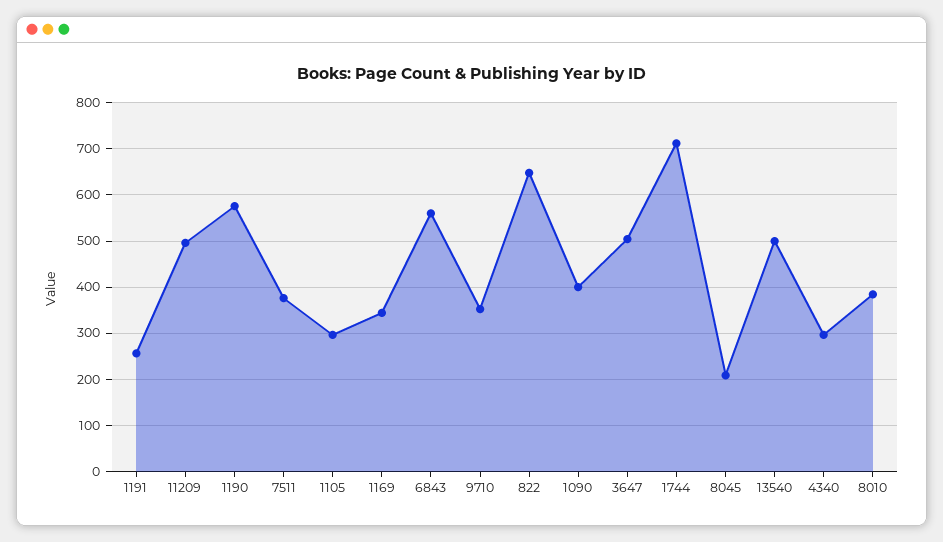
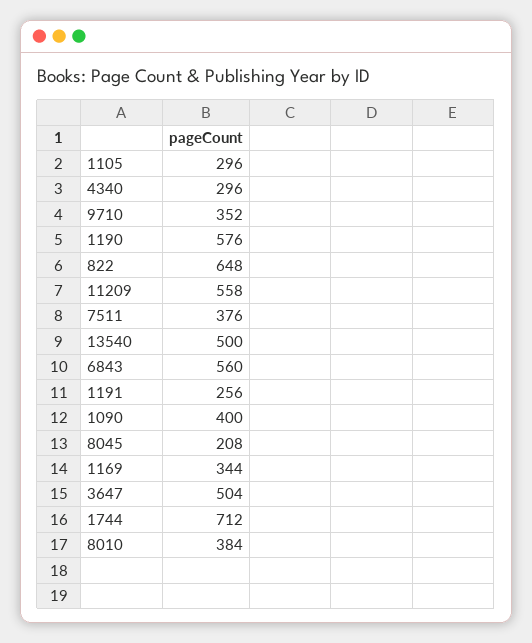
11209: 500 -> 558

